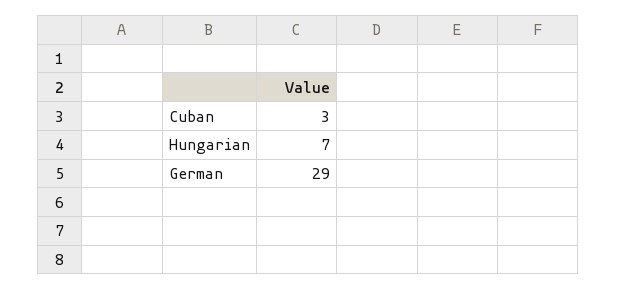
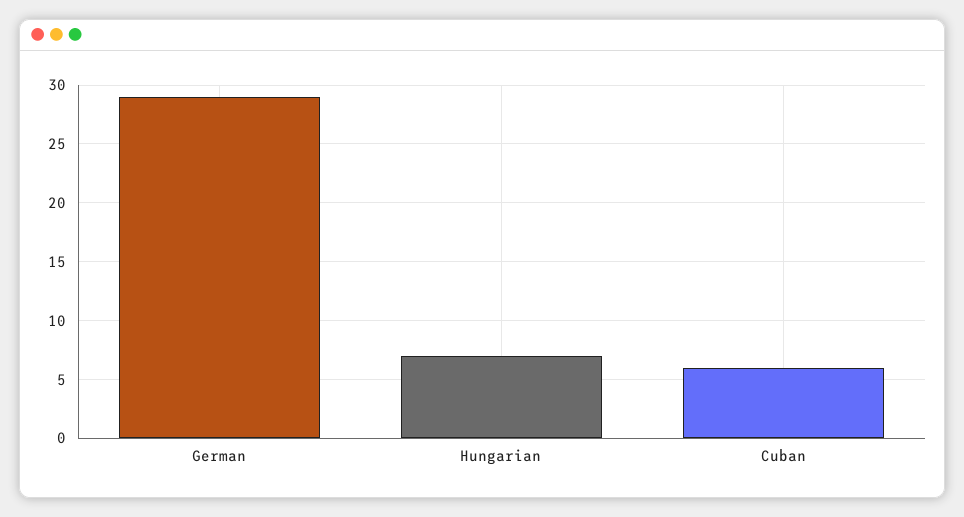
Cuban: 3 -> 6

